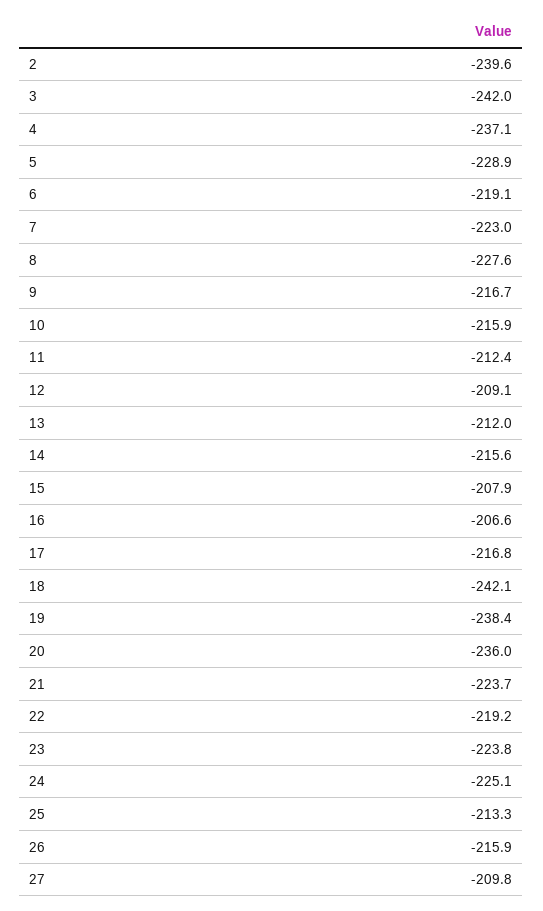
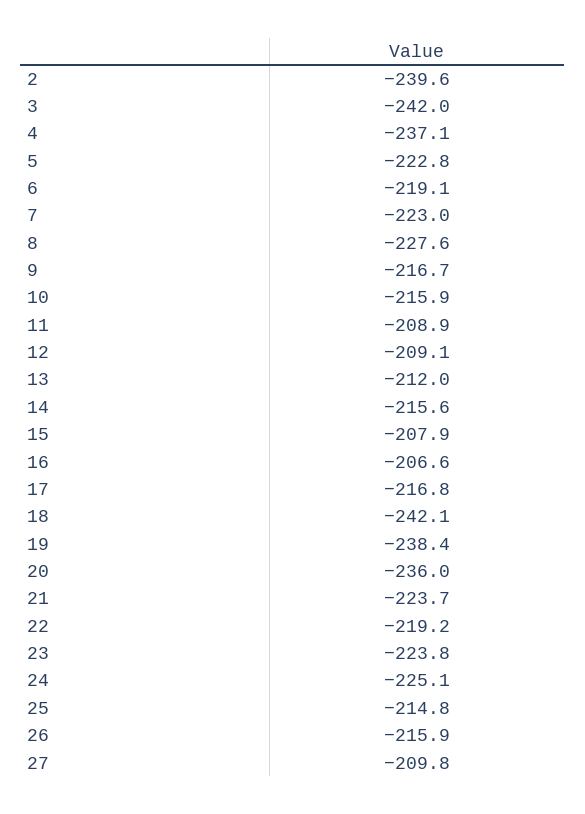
5: -228.9 -> -222.8
11: -212.4 -> -208.9
25: -213.3 -> -214.8

